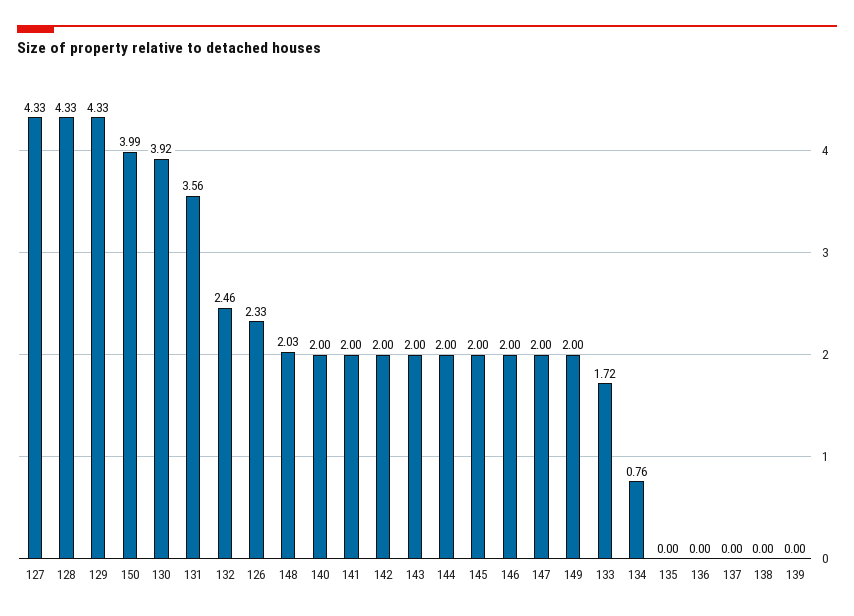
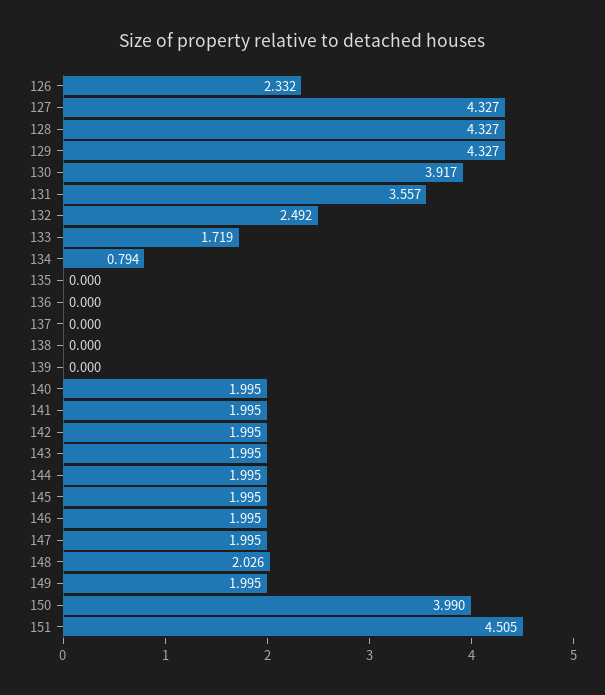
132: 2.46 -> 2.492
134: 0.76 -> 0.794
151: none -> 4.505

